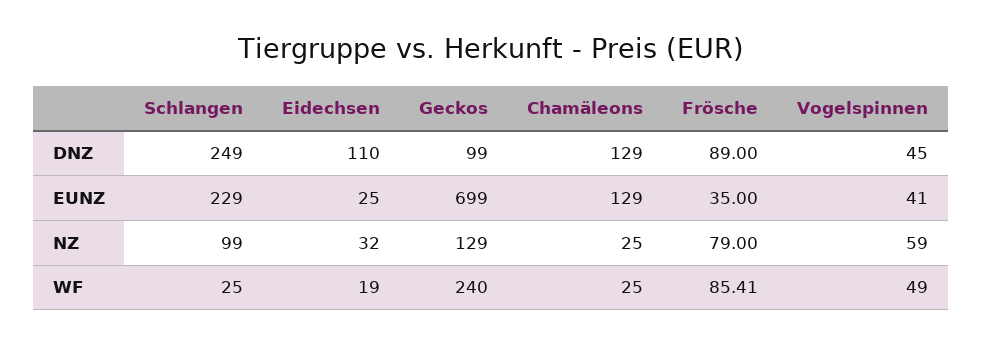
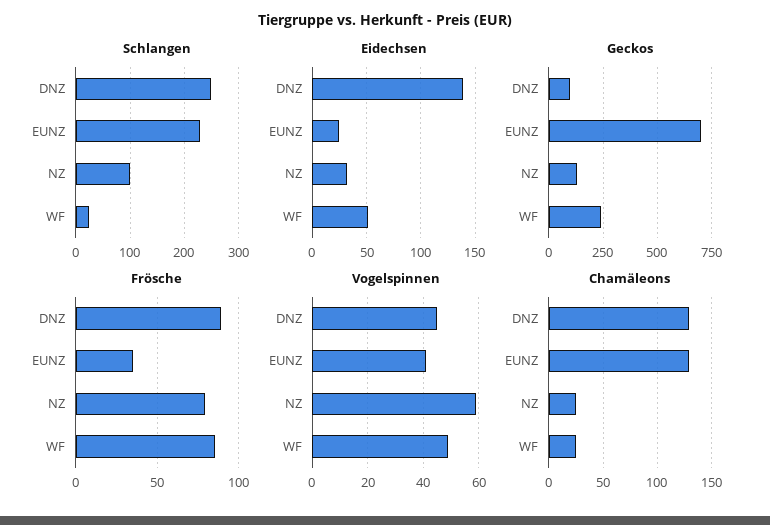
Eidechsen, DNZ: 110 -> 140
Eidechsen, WF: 19 -> 50

